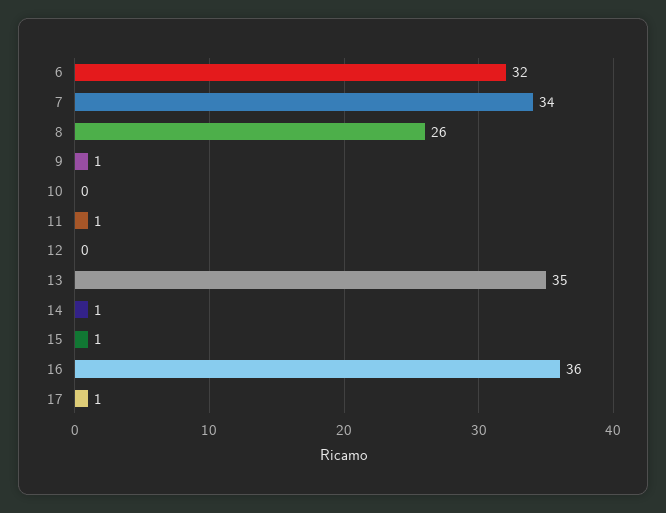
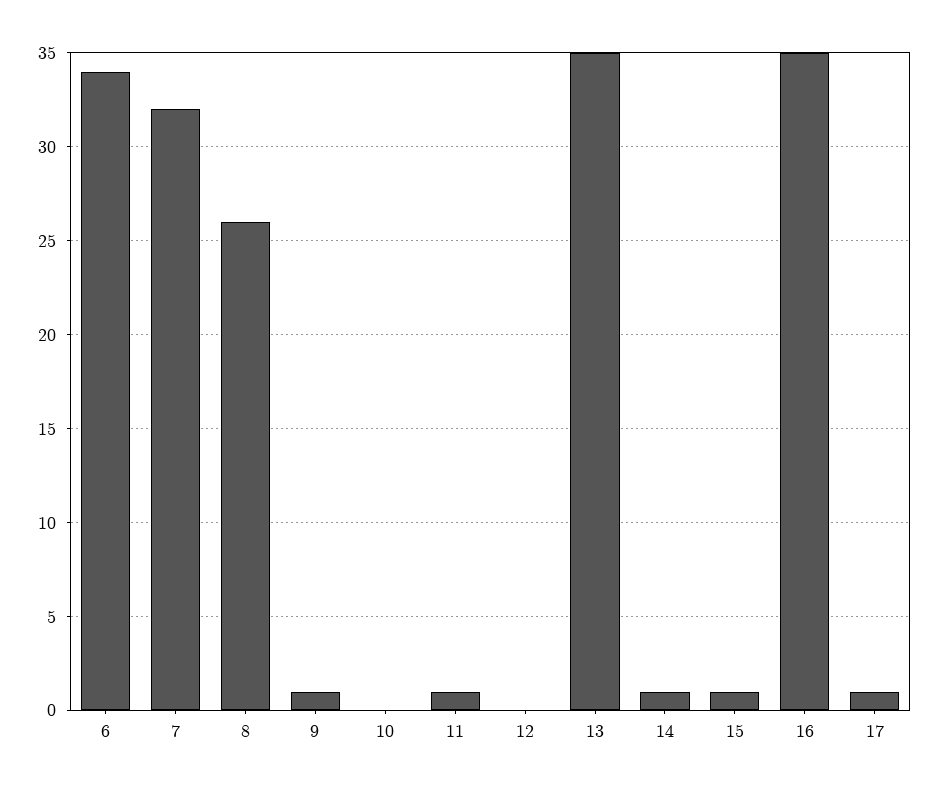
6: 32 -> 34
7: 34 -> 32
16: 36 -> 35

